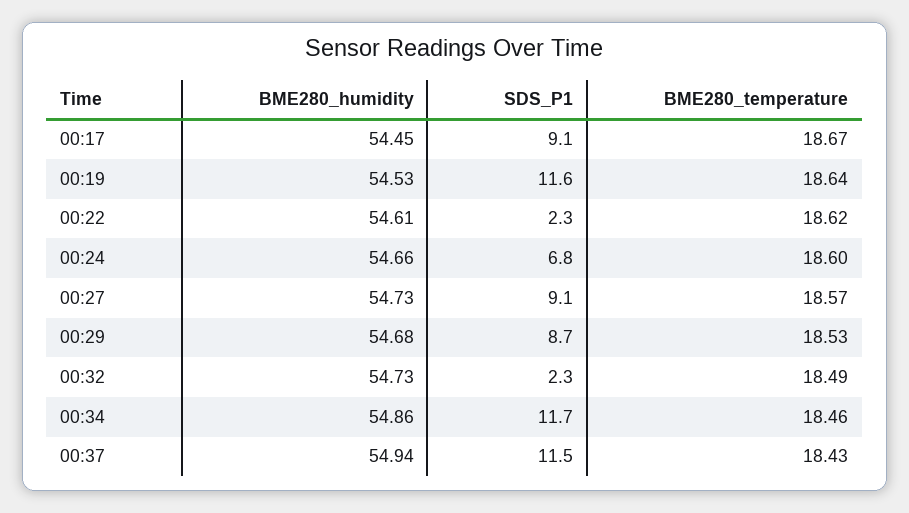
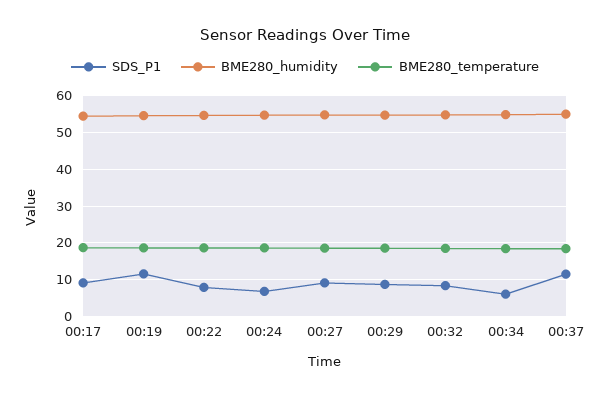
SDS_P1, 00:22: 2.3 -> 8
SDS_P1, 00:32: 2.3 -> 8
SDS_P1, 00:34: 11.7 -> 6

